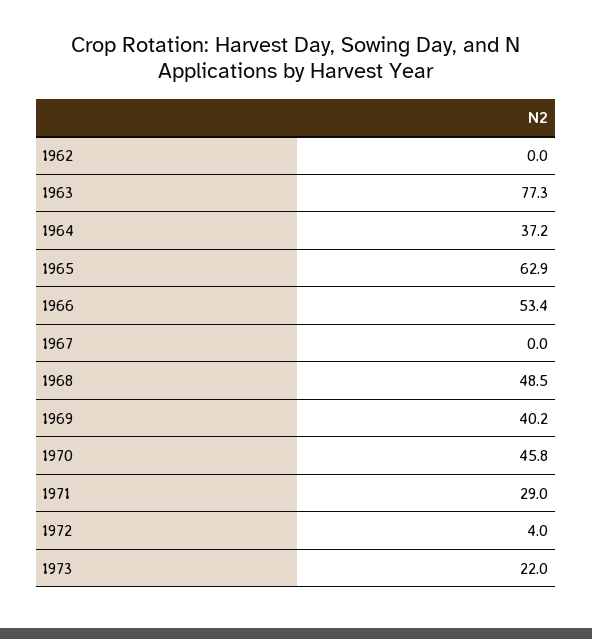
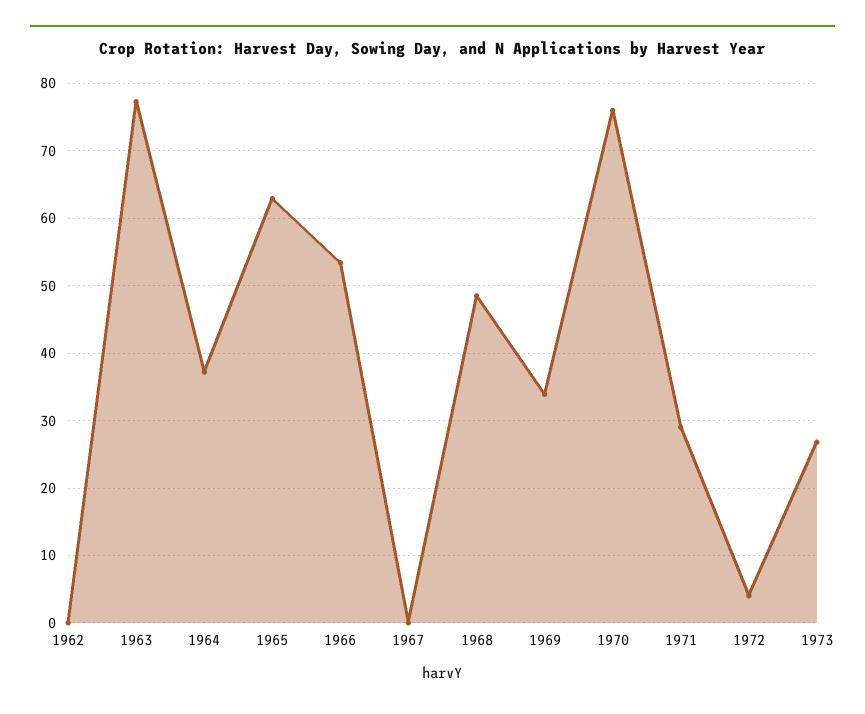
1969: 40.2 -> 34
1970: 45.8 -> 76
1973: 22 -> 27

